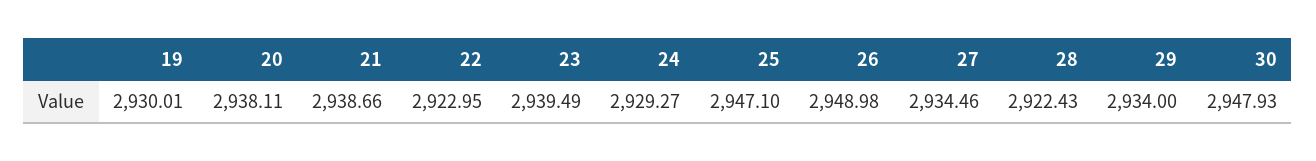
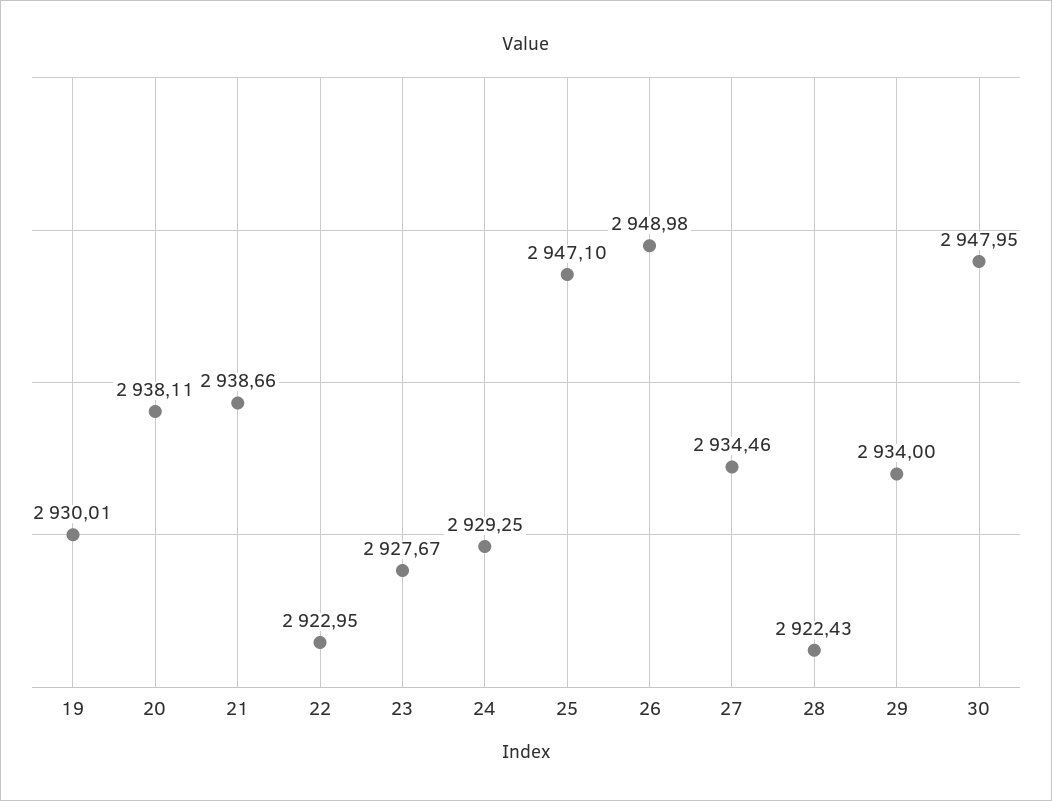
23: 2939.49 -> 2927.67
24: 2929.27 -> 2929.25
30: 2947.93 -> 2947.95

